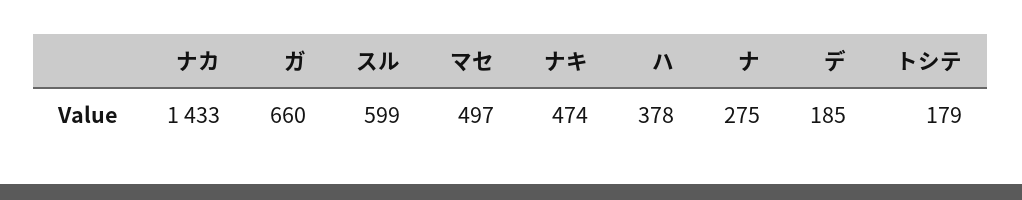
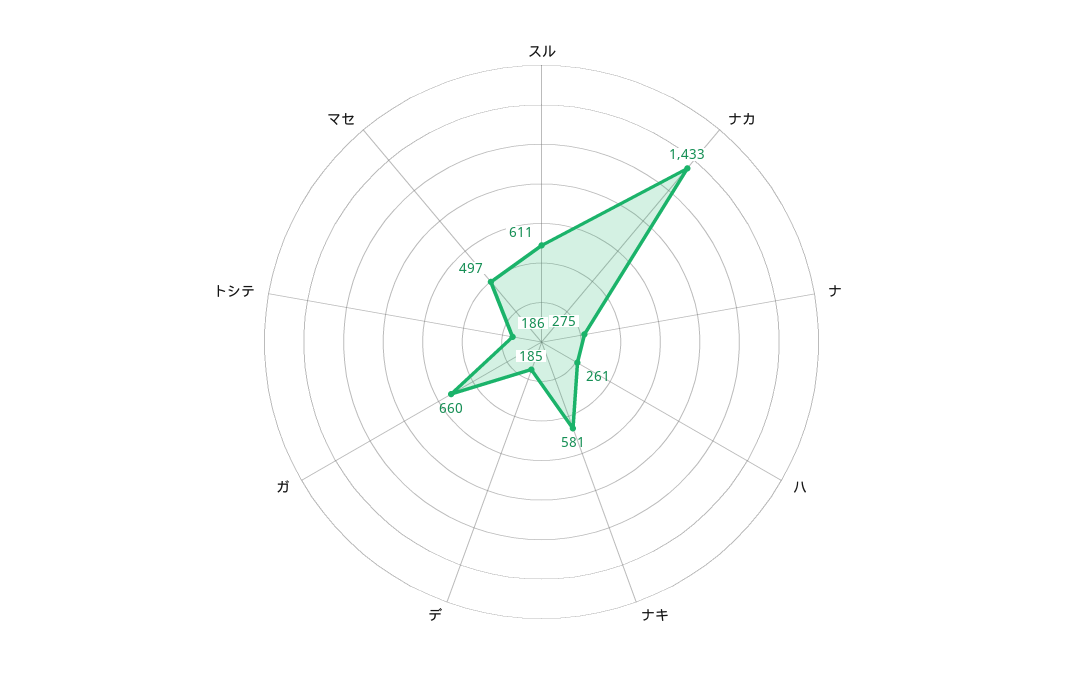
スル: 599 -> 611
ナキ: 474 -> 581
ハ: 378 -> 261
トシテ: 179 -> 186

